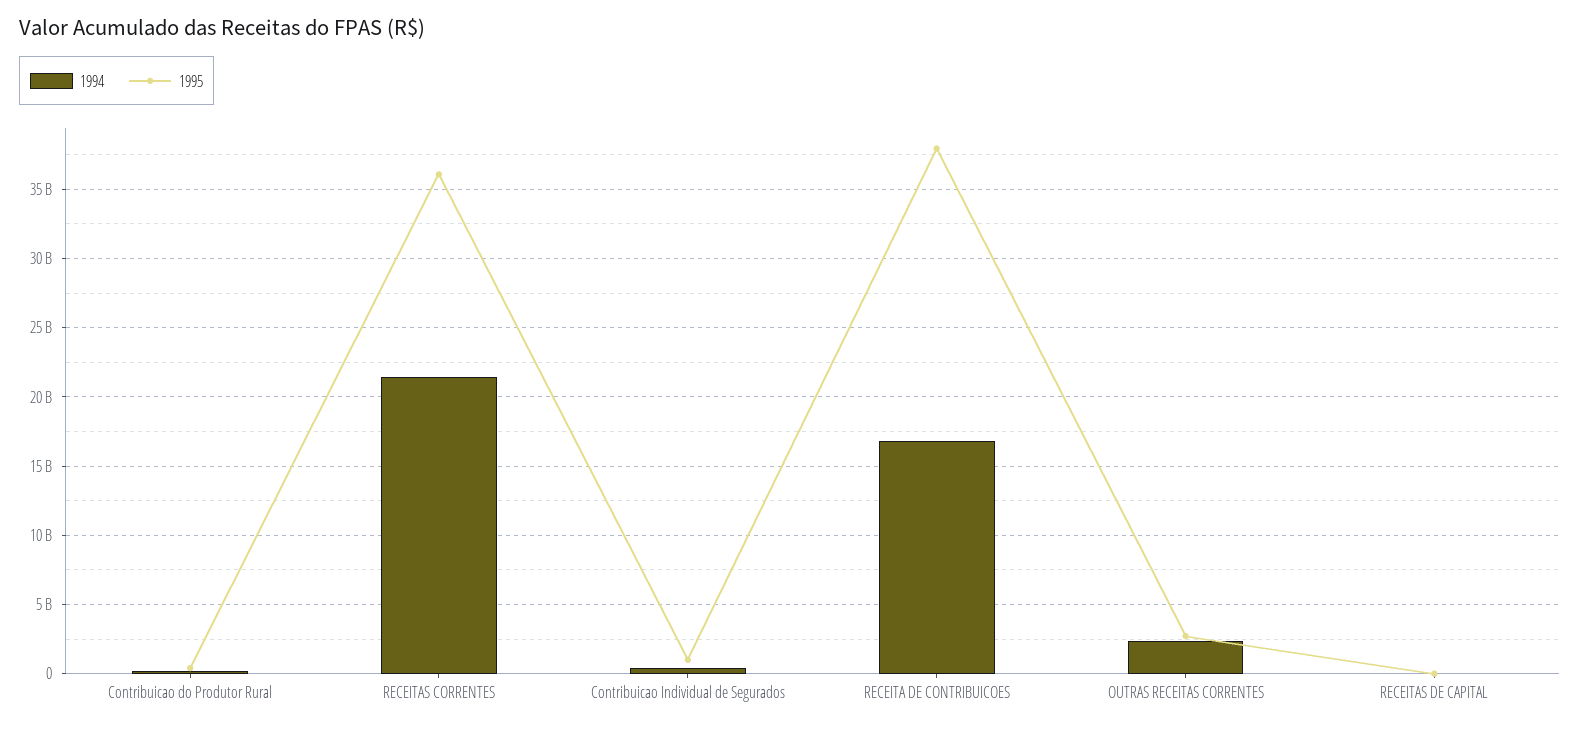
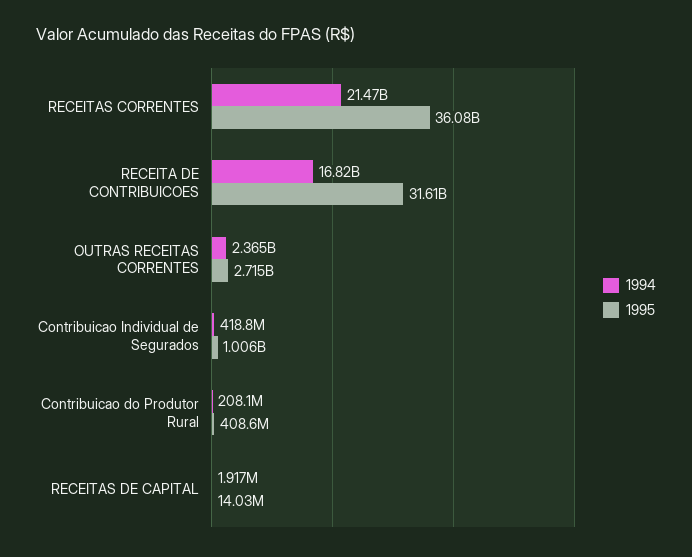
1995, RECEITA DE CONTRIBUICOES: 38000000000 -> 31610000000

